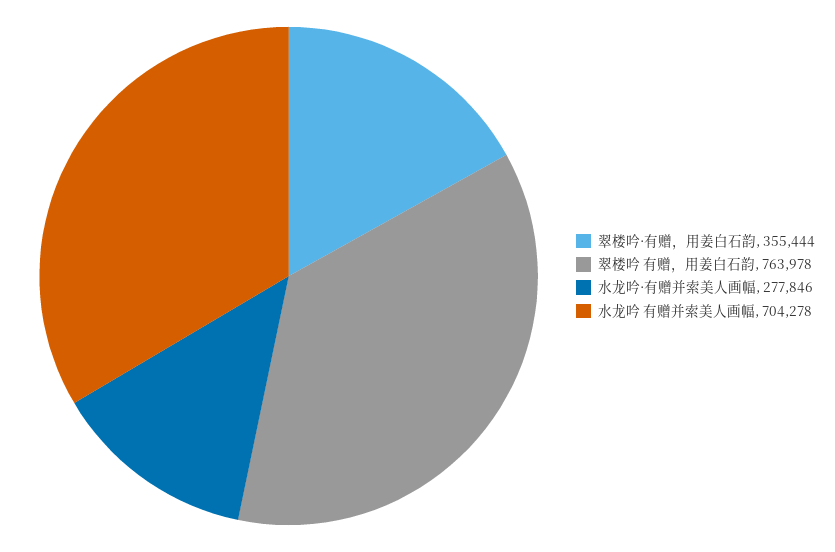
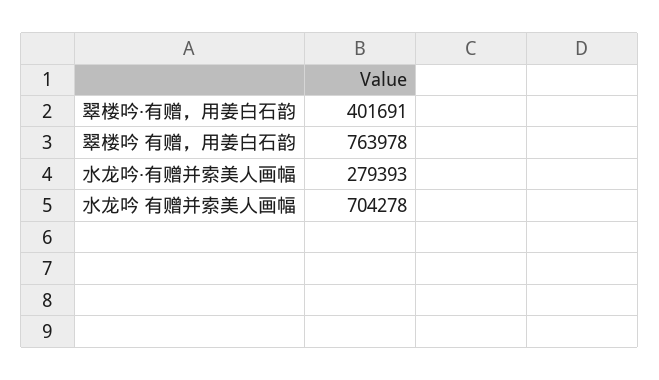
翠楼吟·有赠，用姜白石韵: 355444 -> 401691
水龙吟·有赠并索美人画幅: 277846 -> 279393

